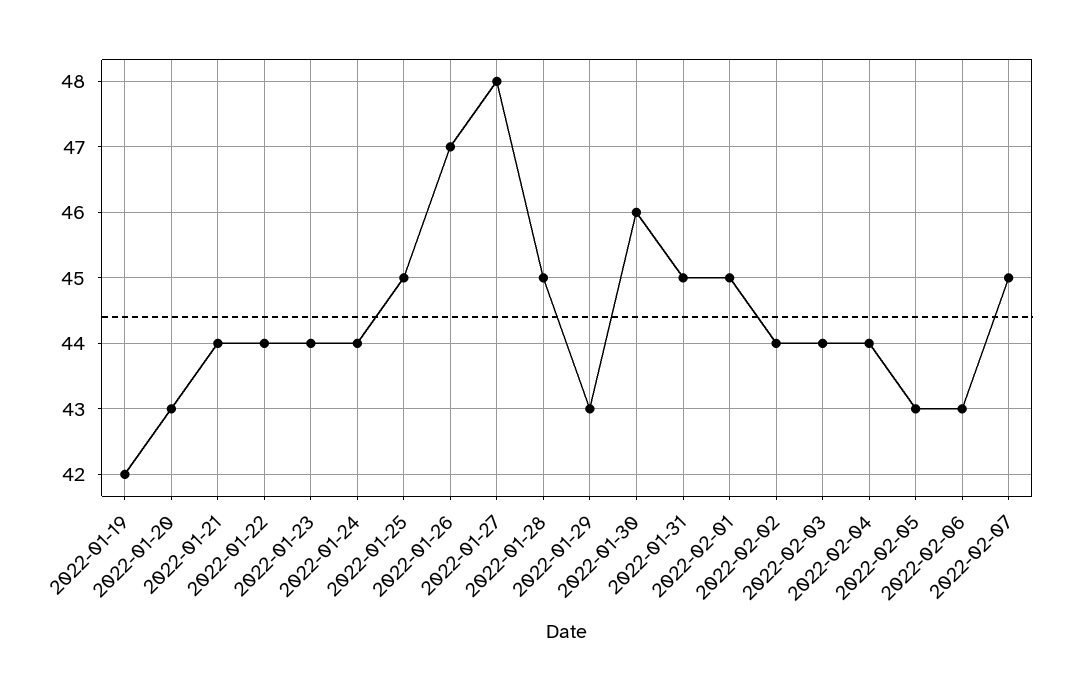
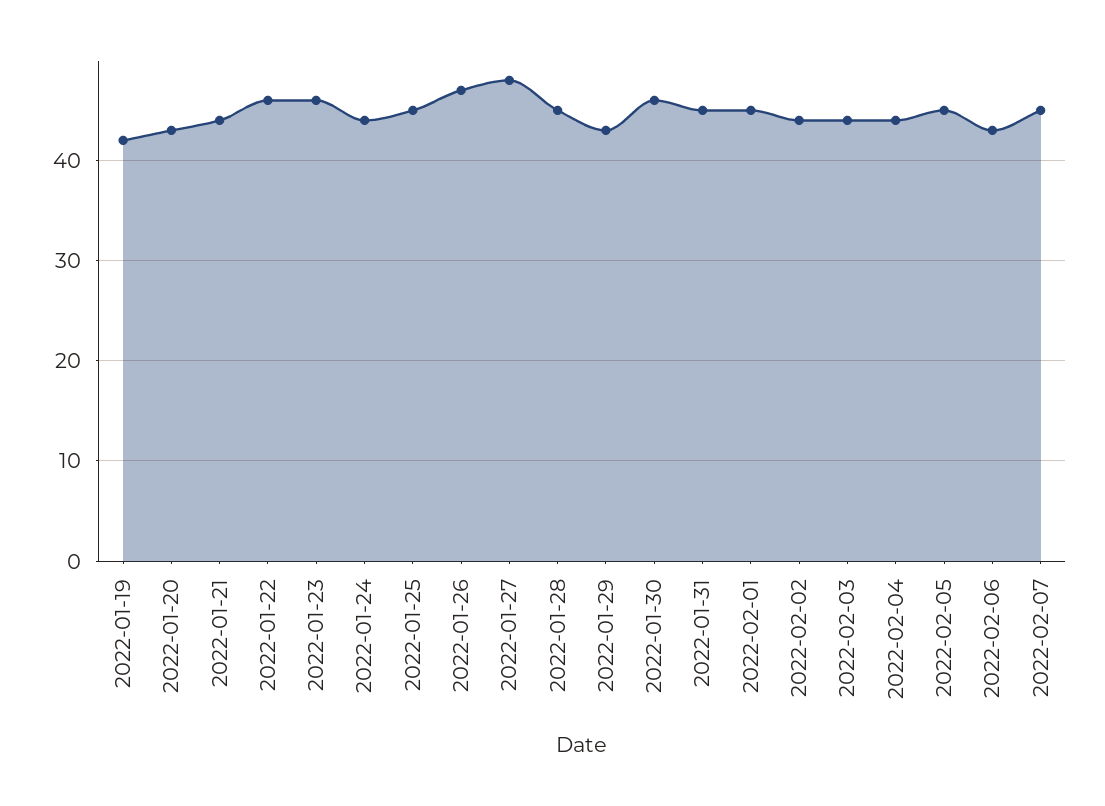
2022-01-22: 44 -> 46
2022-01-23: 44 -> 46
2022-02-05: 43 -> 45

